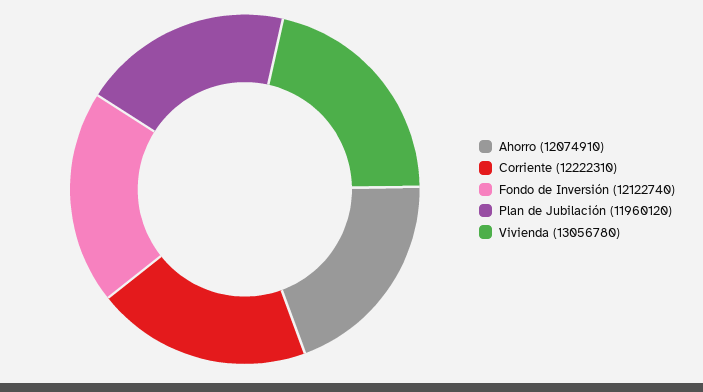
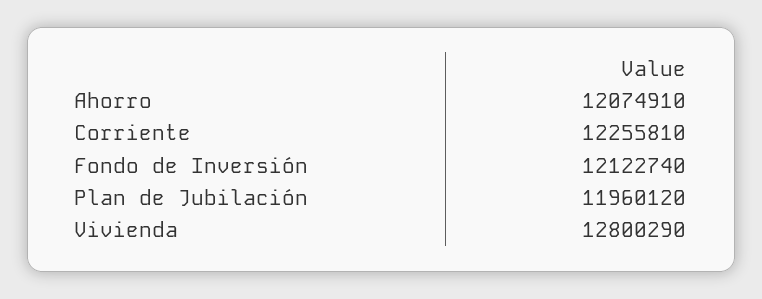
Corriente: 12222310 -> 12255810
Vivienda: 13056780 -> 12800290

